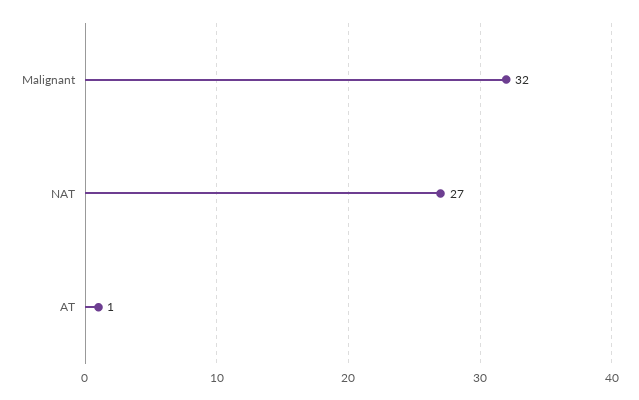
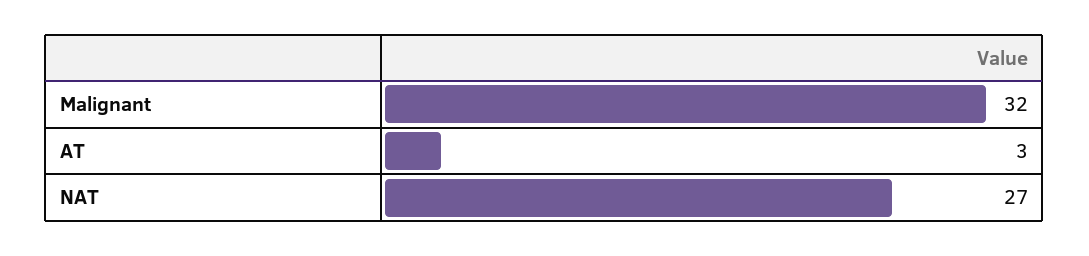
AT: 1 -> 3

